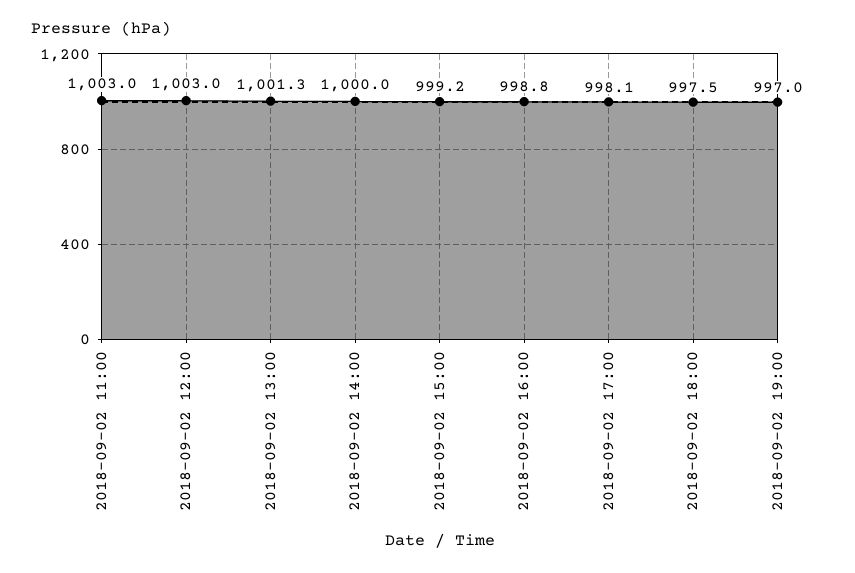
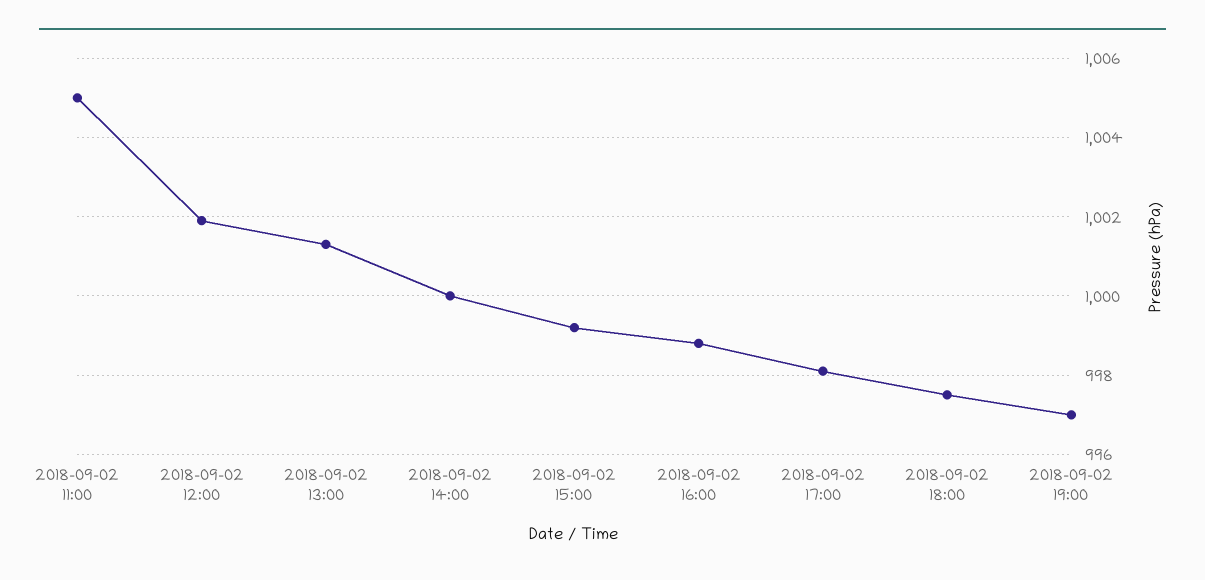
2018-09-02 11:00: 1003 -> 1005
2018-09-02 12:00: 1003 -> 1002

